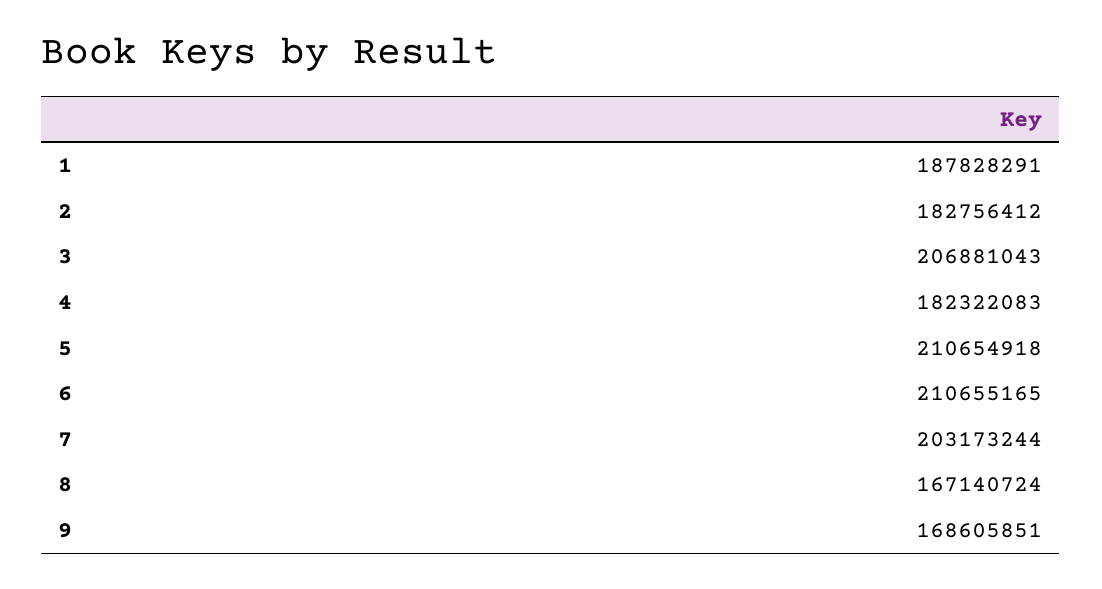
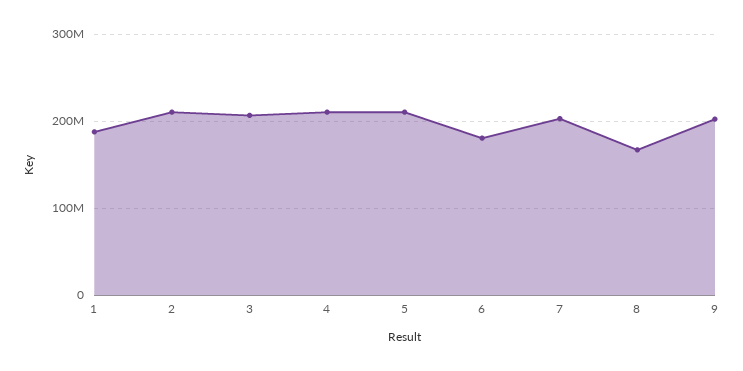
2: 182756412 -> 210000000
4: 182322083 -> 210000000
6: 210655165 -> 180000000
9: 168605851 -> 200000000

